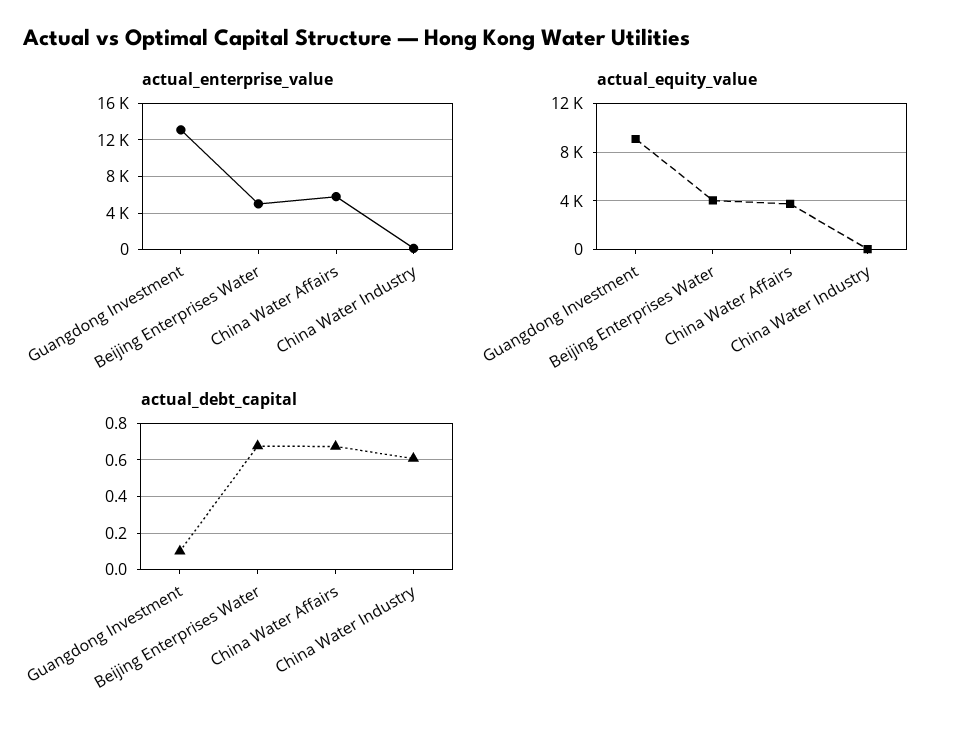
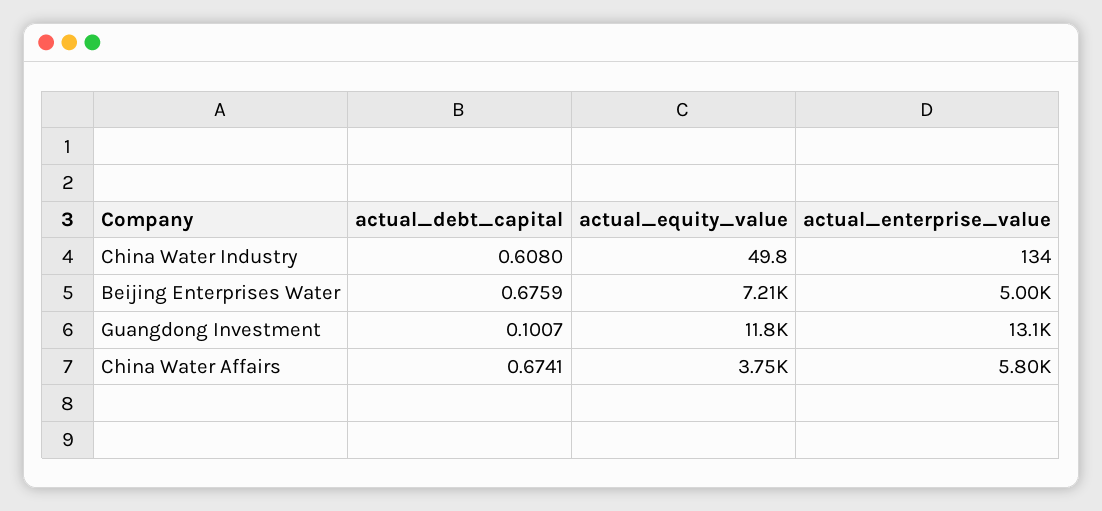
actual_equity_value, Guangdong Investment: 9000 -> 11800
actual_equity_value, Beijing Enterprises Water: 4000 -> 7210

